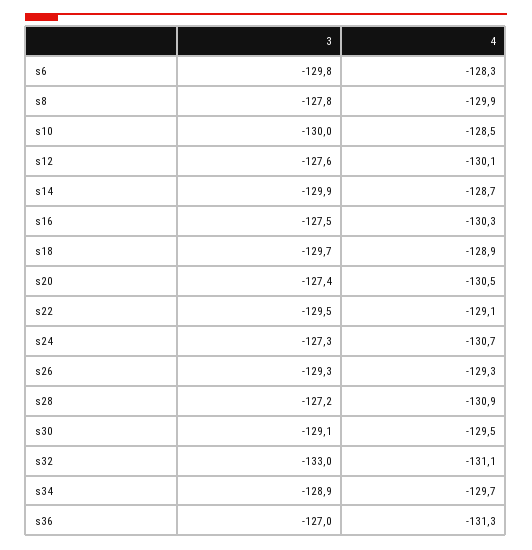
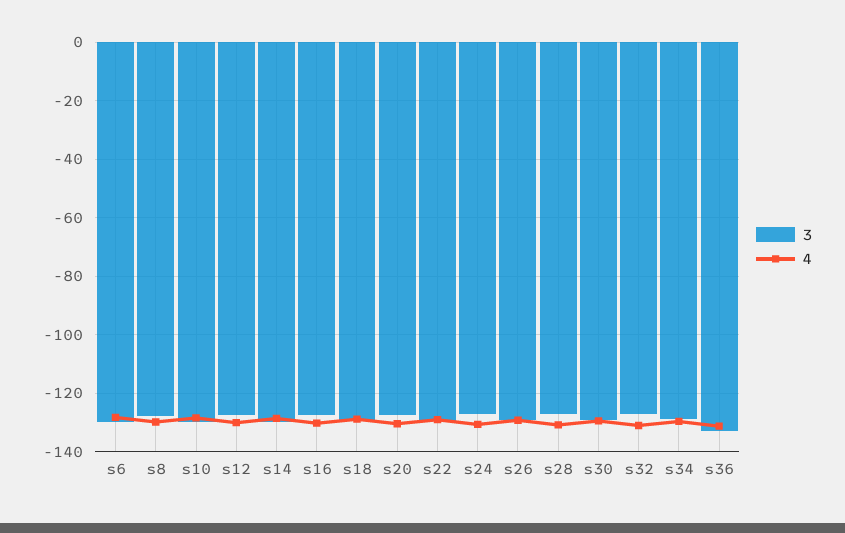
3, s32: -133 -> -127.5
3, s36: -127 -> -132.5

